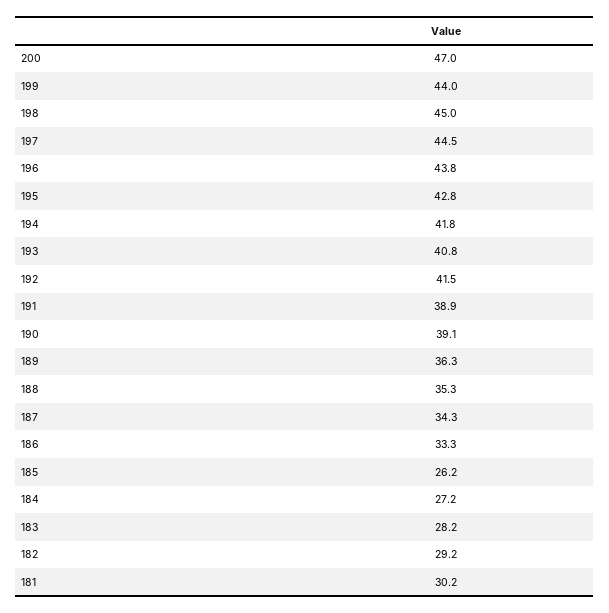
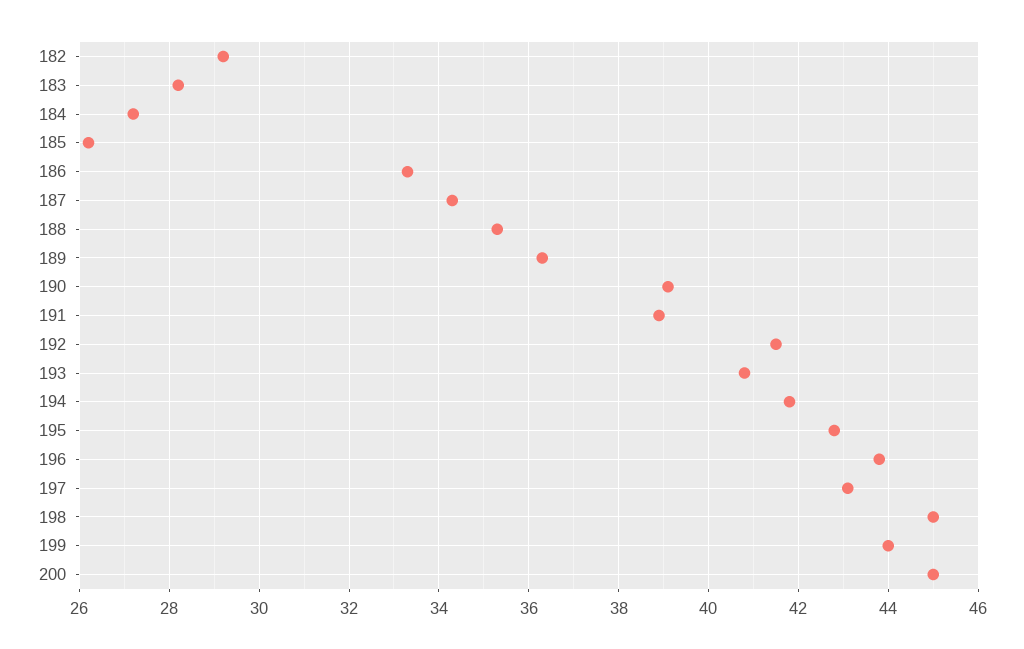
200: 47 -> 45
197: 44.5 -> 43
181: 30.2 -> none

